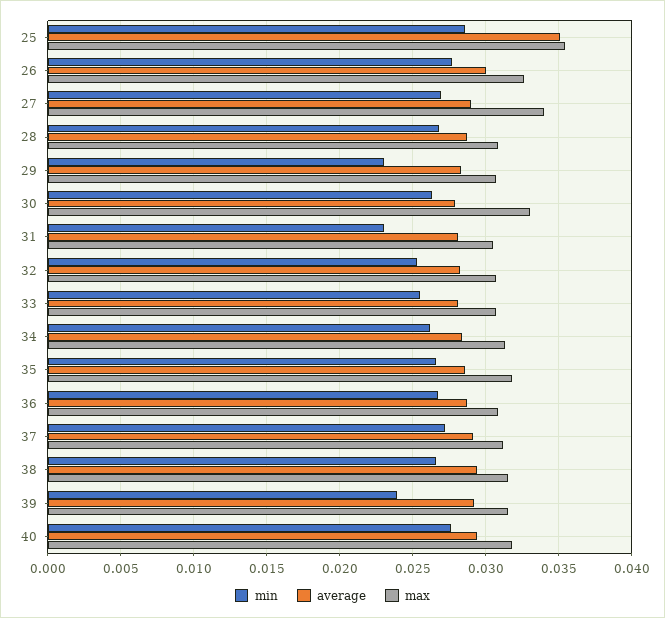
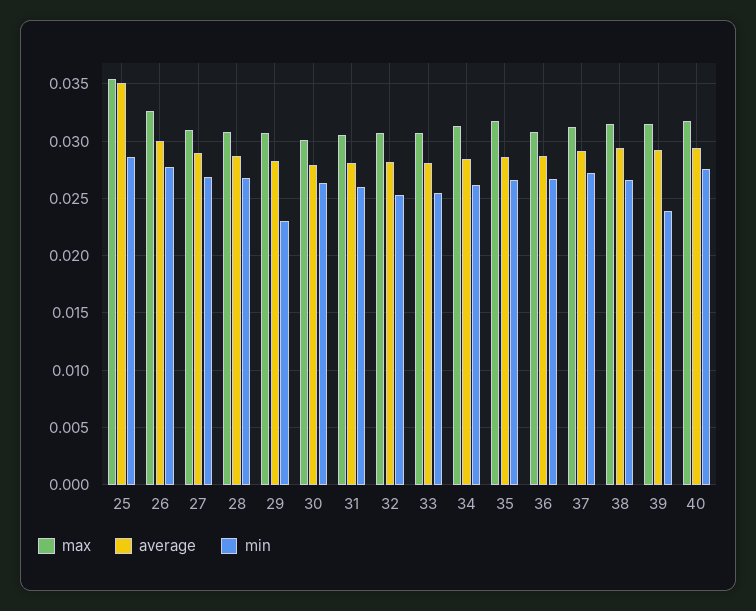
max, 27: 0.034 -> 0.031
max, 30: 0.033 -> 0.03
min, 31: 0.023 -> 0.026

